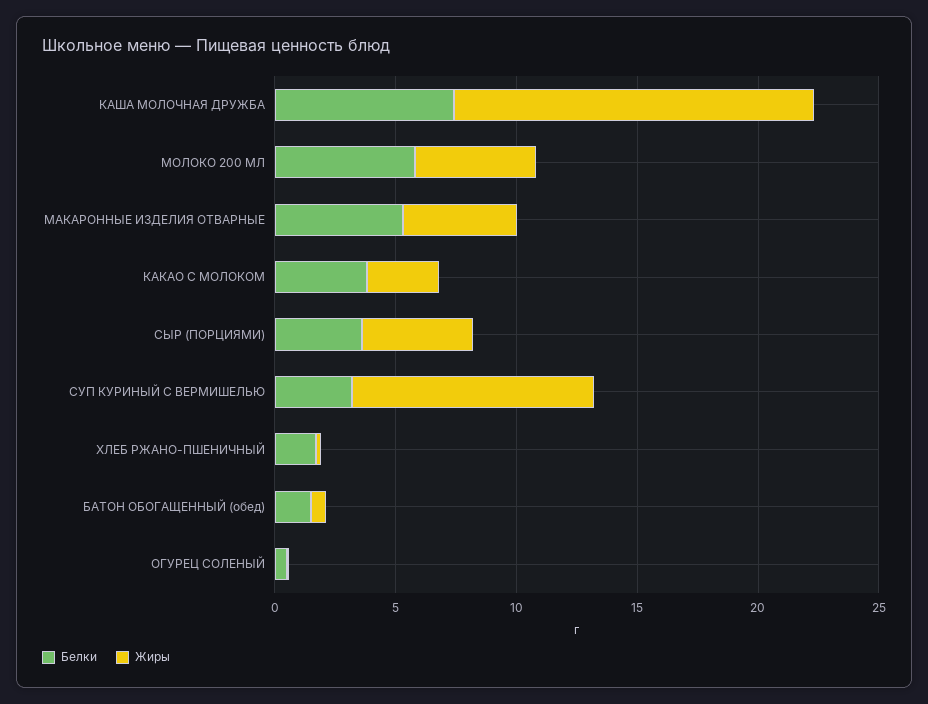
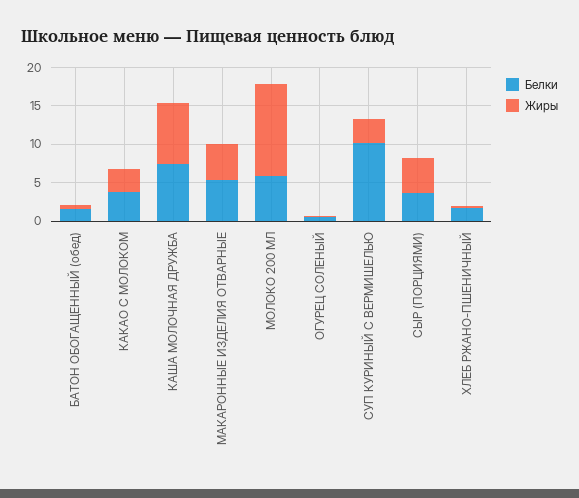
Жиры, КАША МОЛОЧНАЯ ДРУЖБА: 15 -> 7.5
Жиры, МОЛОКО 200 МЛ: 5 -> 12.5
Белки, СУП КУРИНЫЙ С ВЕРМИШЕЛЬЮ: 3 -> 10
Жиры, СУП КУРИНЫЙ С ВЕРМИШЕЛЬЮ: 10 -> 2.5

